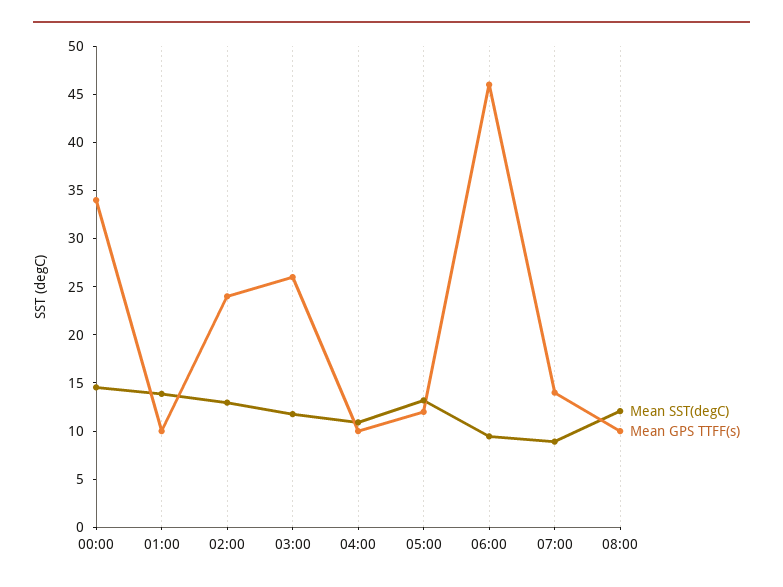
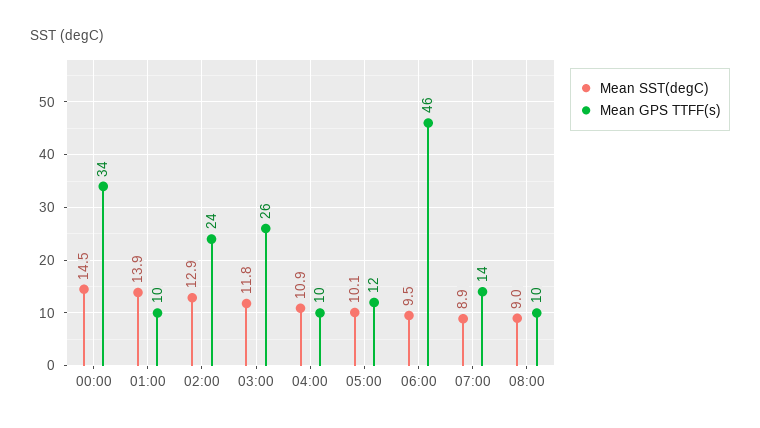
Mean SST(degC), 05:00: 13 -> 10.1
Mean SST(degC), 08:00: 12 -> 9

